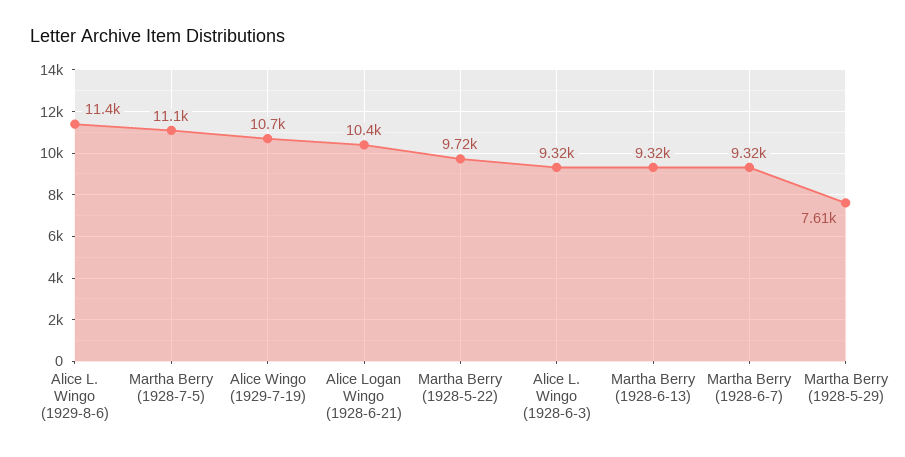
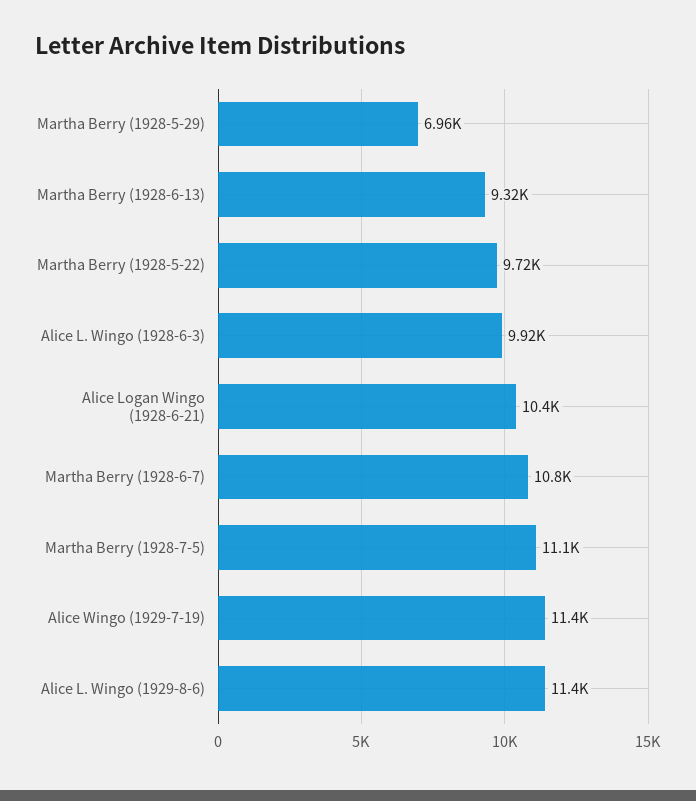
Alice Wingo (1929-7-19): 10700 -> 11400
Alice L. Wingo (1928-6-3): 9320 -> 9920
Martha Berry (1928-6-7): 9320 -> 10800
Martha Berry (1928-5-29): 7610 -> 6960

